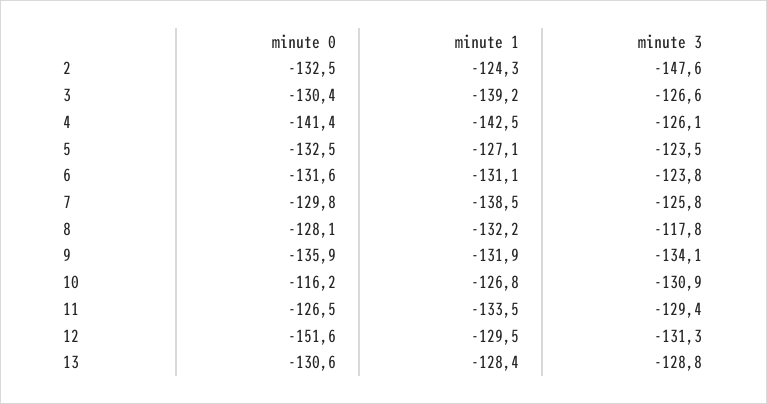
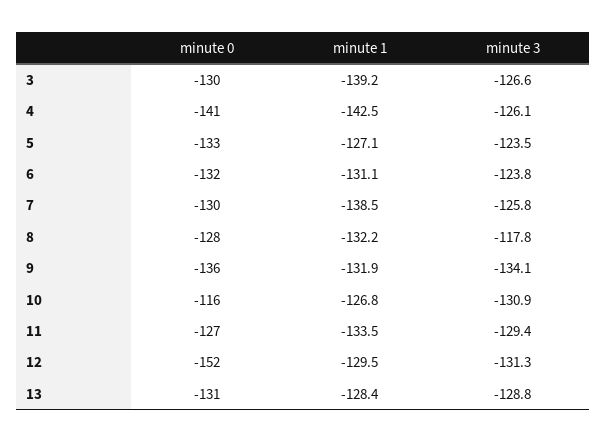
minute 0, 2: -132.5 -> none
minute 1, 2: -124.3 -> none
minute 3, 2: -147.6 -> none

